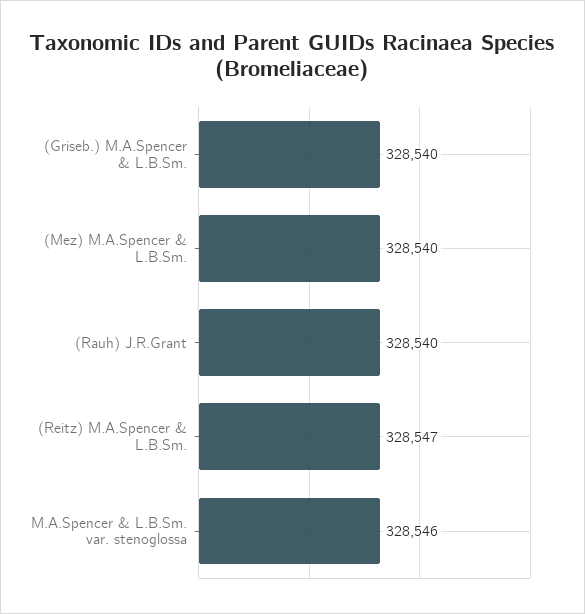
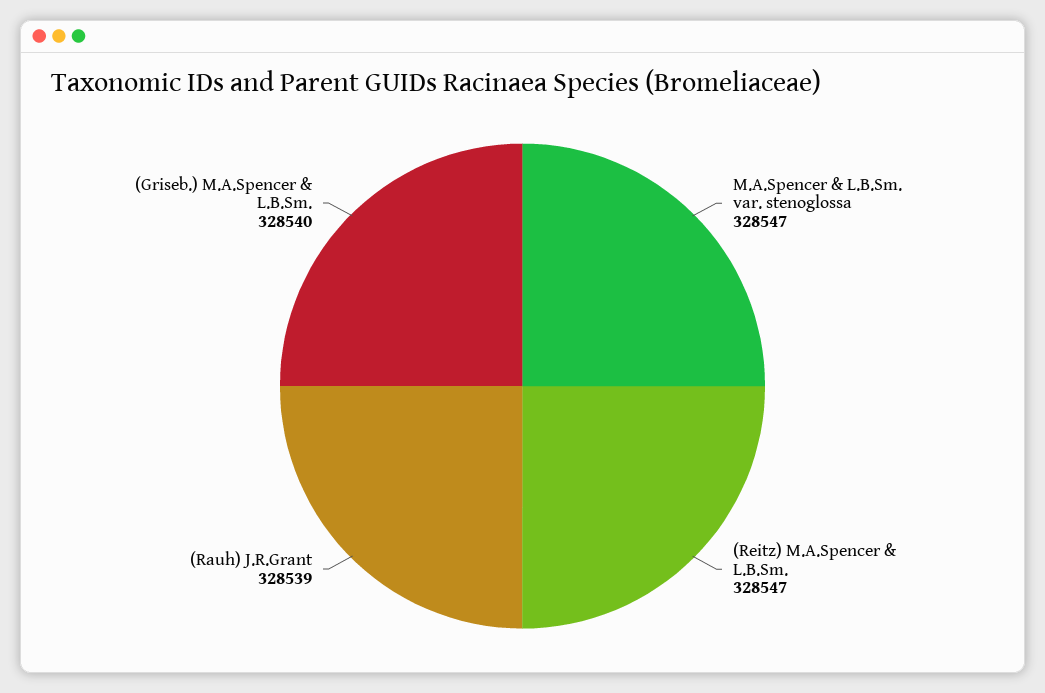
(Mez) M.A.Spencer & L.B.Sm.: 328540 -> none
(Rauh) J.R.Grant: 328540 -> 328539
M.A.Spencer & L.B.Sm. var. stenoglossa: 328546 -> 328547

